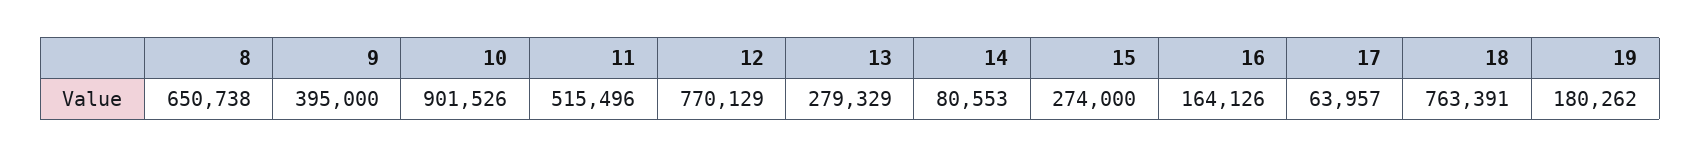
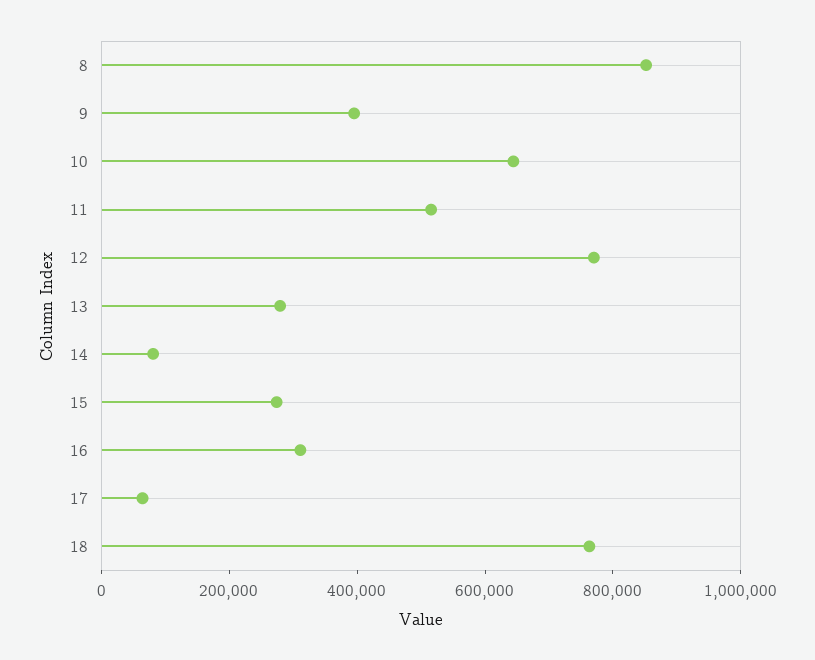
8: 650738 -> 850000
10: 901526 -> 650000
16: 164126 -> 300000
19: 180262 -> none

